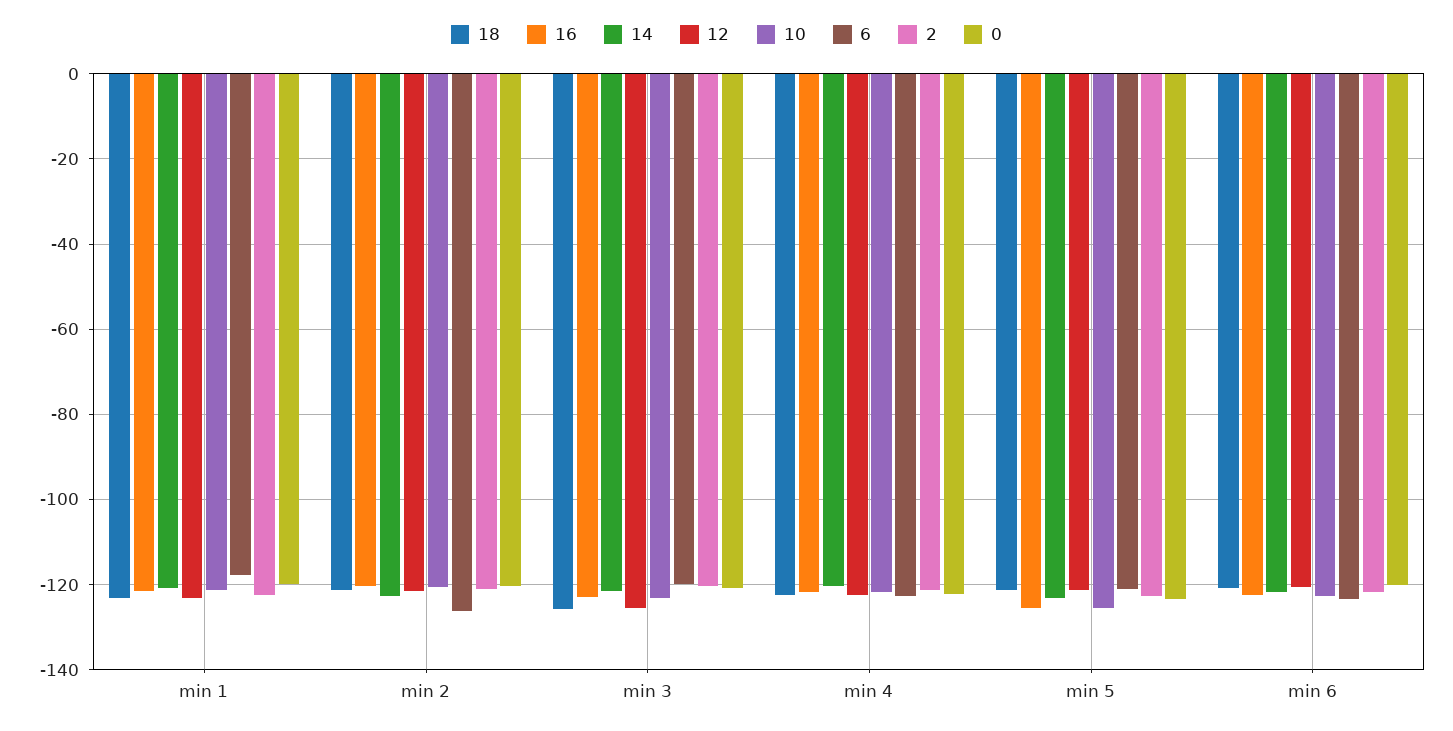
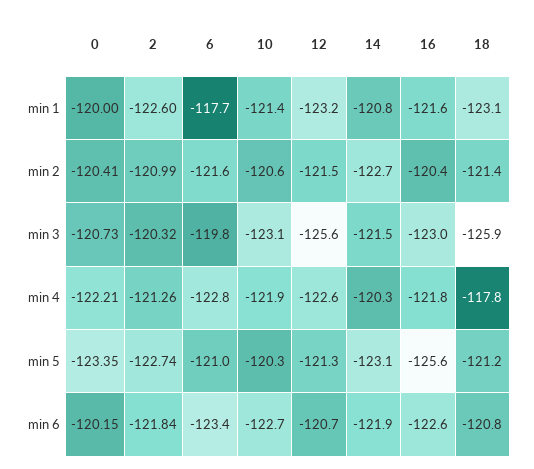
6, min 2: -126 -> -121.6
18, min 4: -122 -> -117.8
10, min 5: -126 -> -120.3

